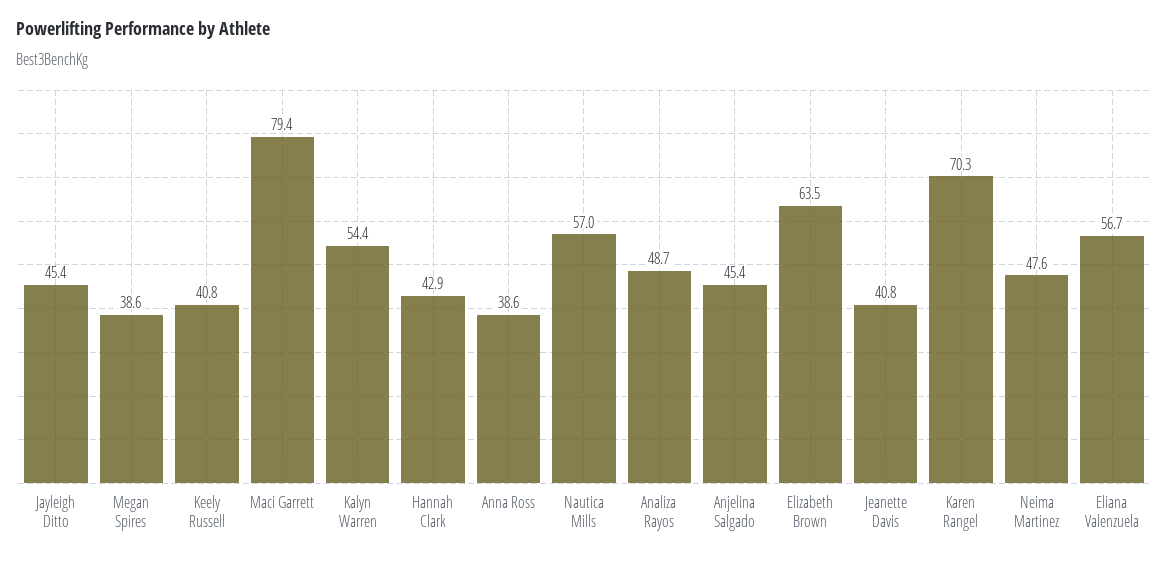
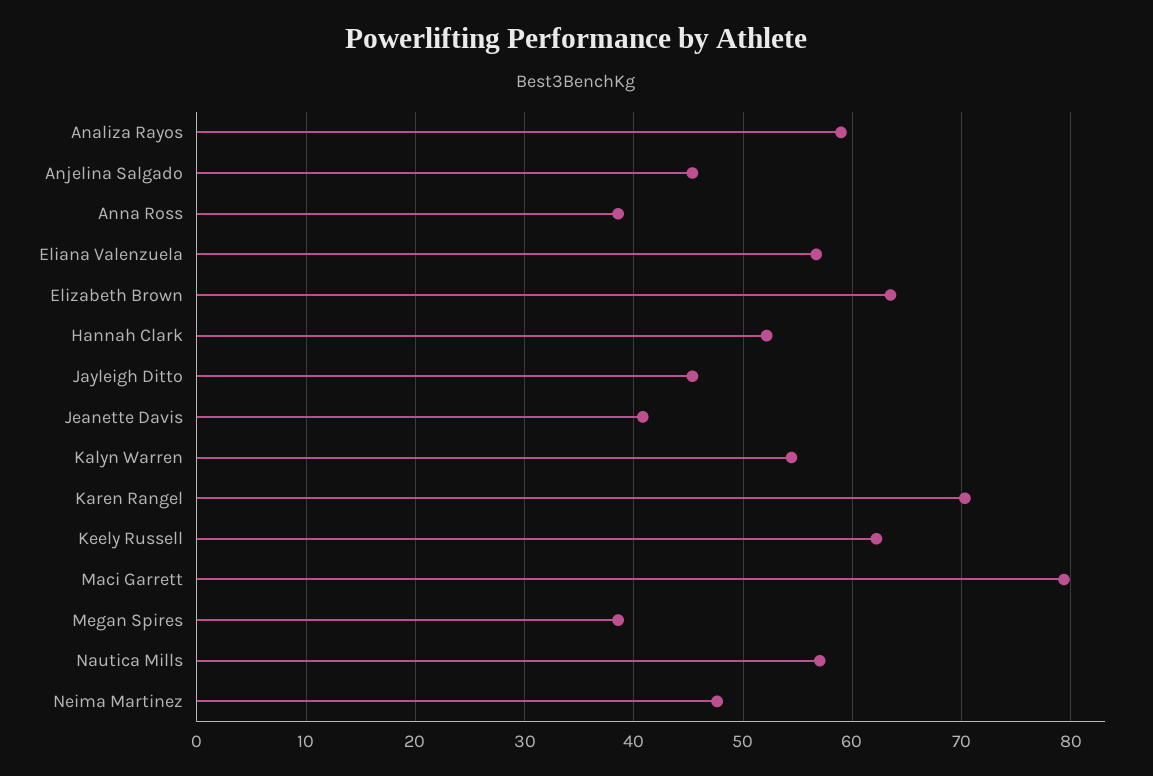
Keely Russell: 40.8 -> 62
Hannah Clark: 42.9 -> 52
Analiza Rayos: 48.7 -> 59

